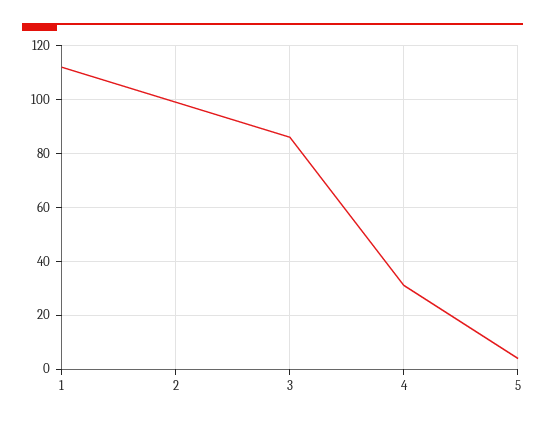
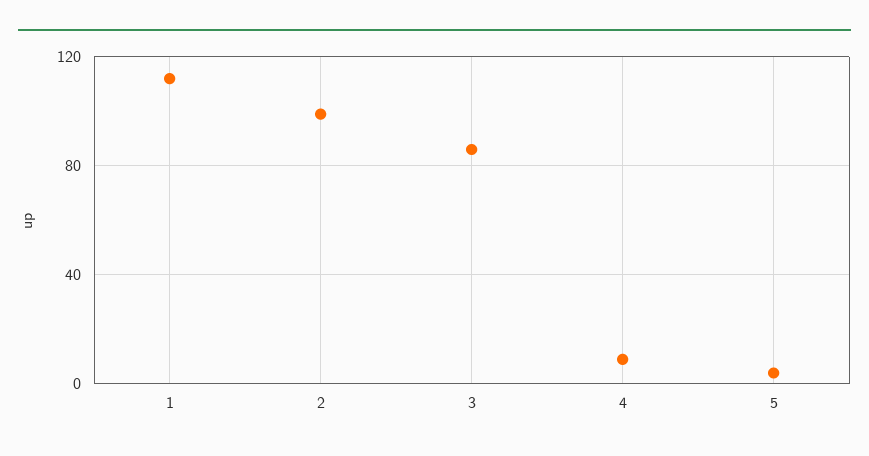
4: 30 -> 10

